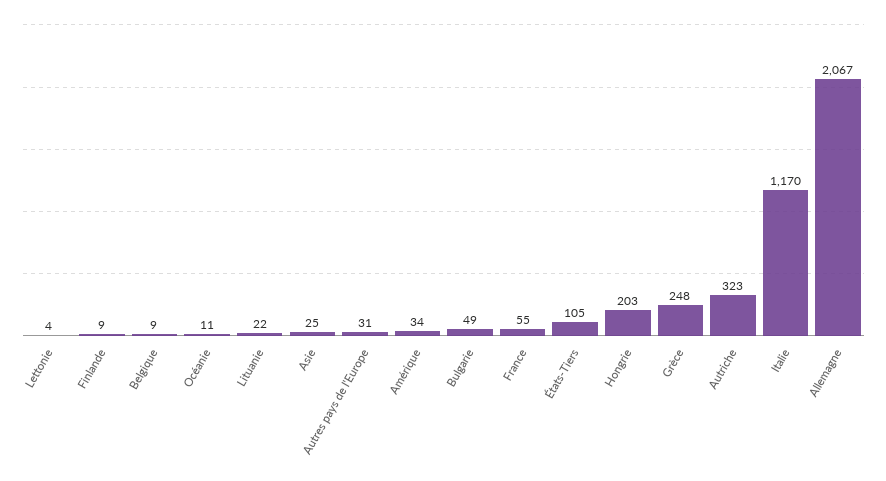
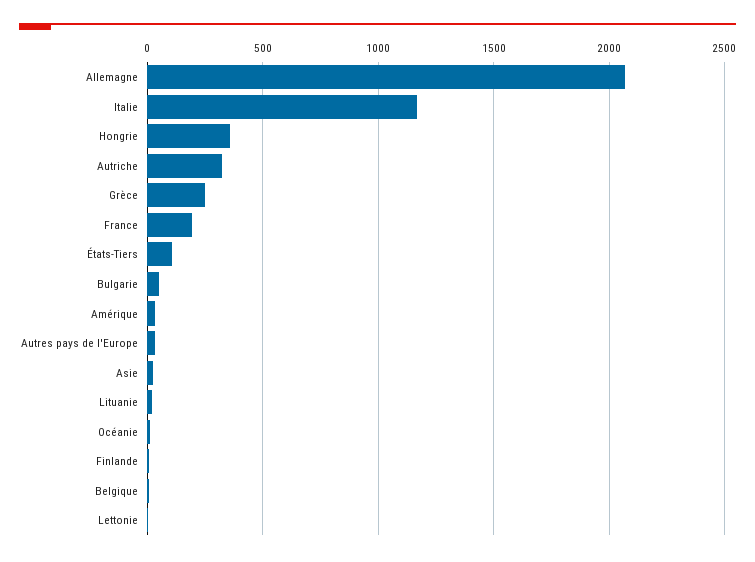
France: 55 -> 200
Hongrie: 203 -> 350

